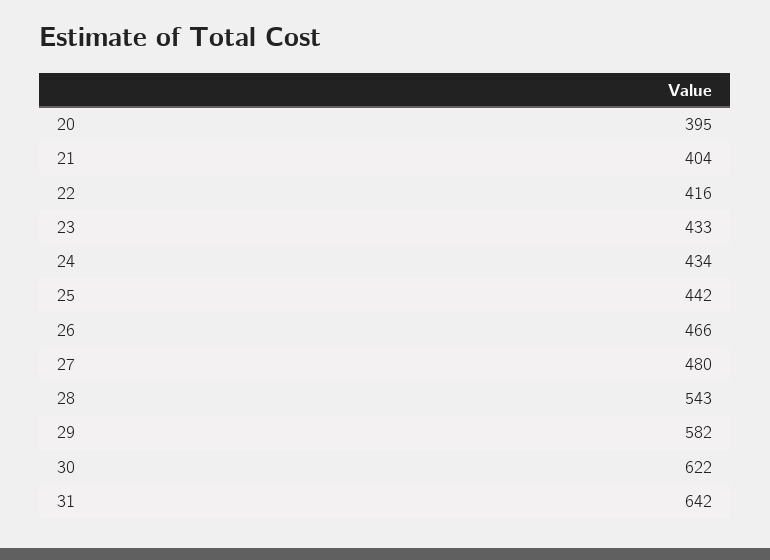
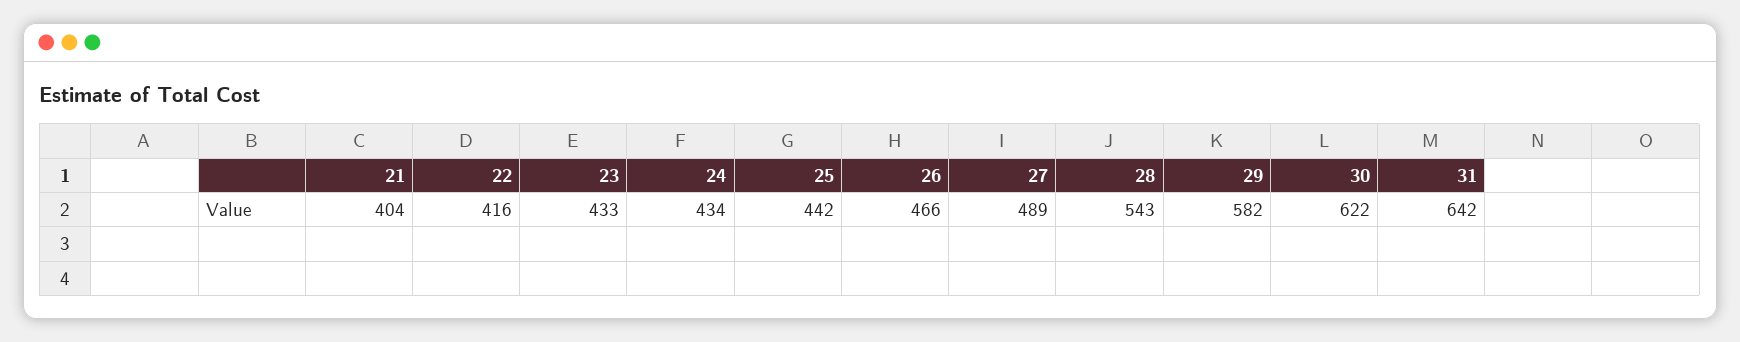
20: 395 -> none
27: 480 -> 489

